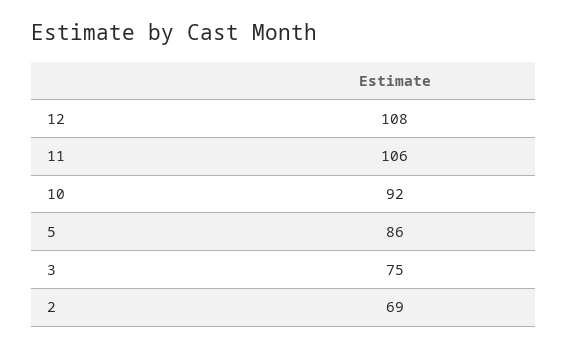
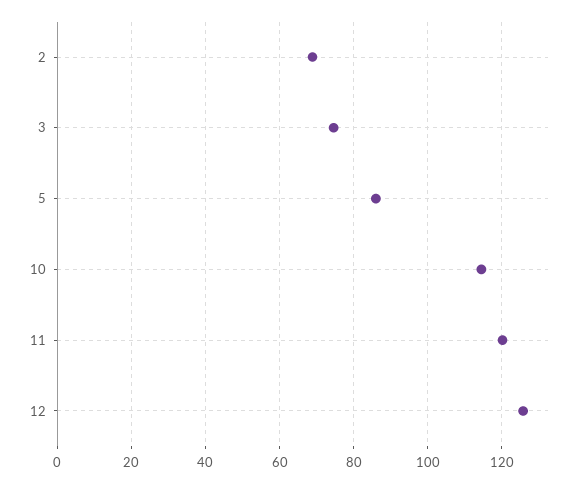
12: 108 -> 126
11: 106 -> 120
10: 92 -> 114

